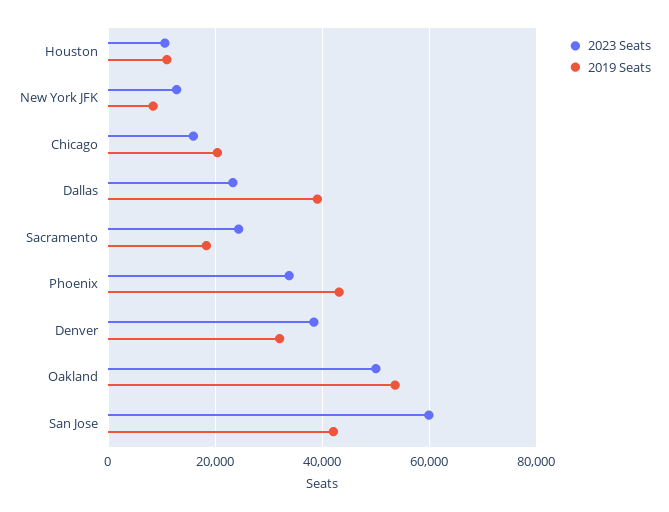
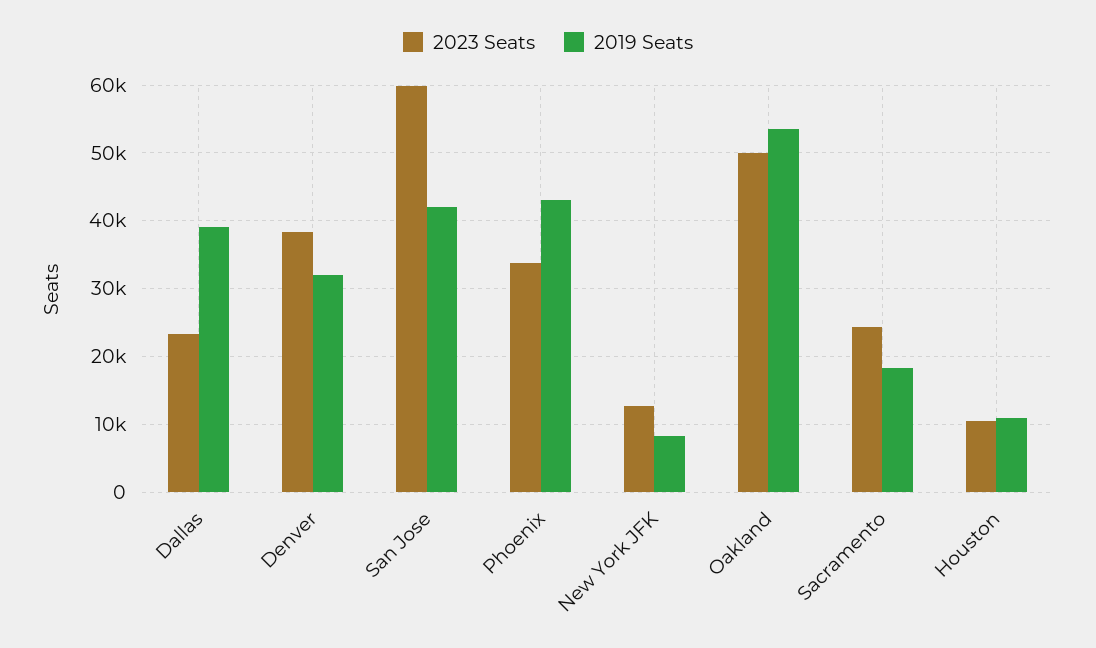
2023 Seats, Chicago: 16000 -> none
2019 Seats, Chicago: 20000 -> none

